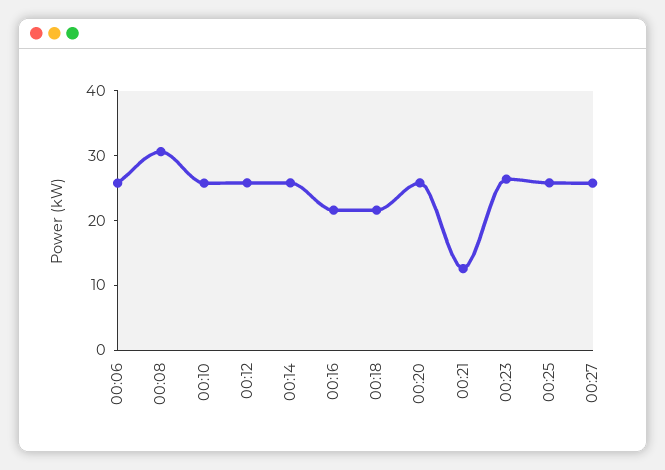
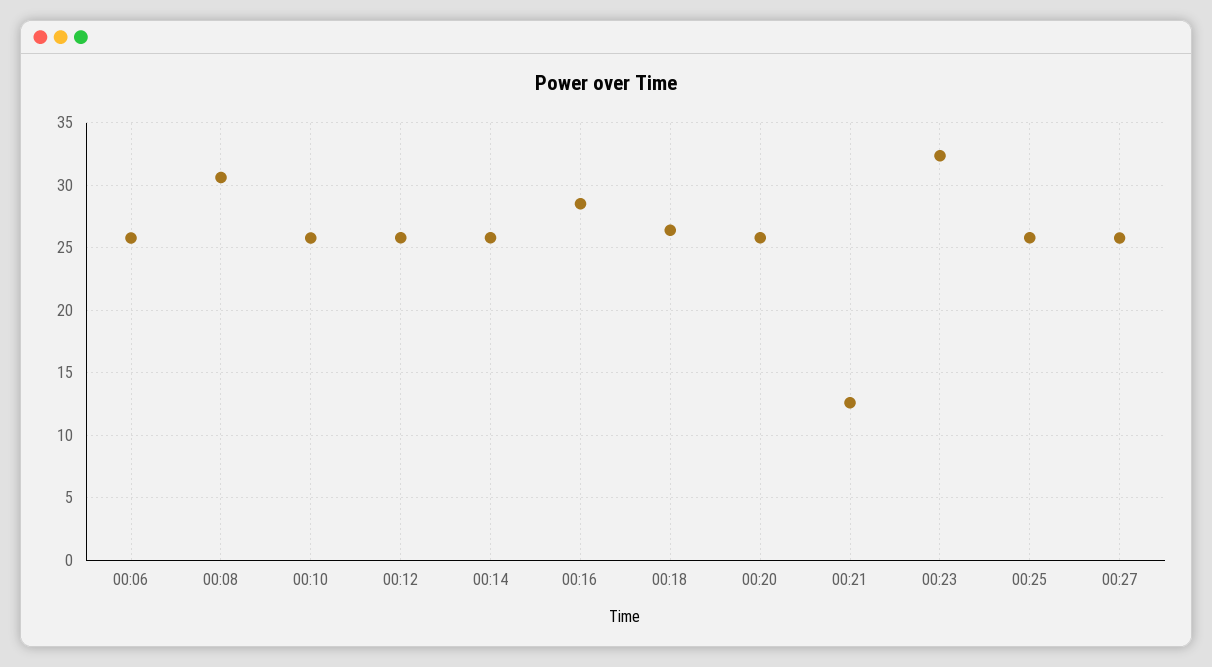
00:16: 22 -> 28.5
00:18: 22 -> 26.5
00:23: 26 -> 32.5

